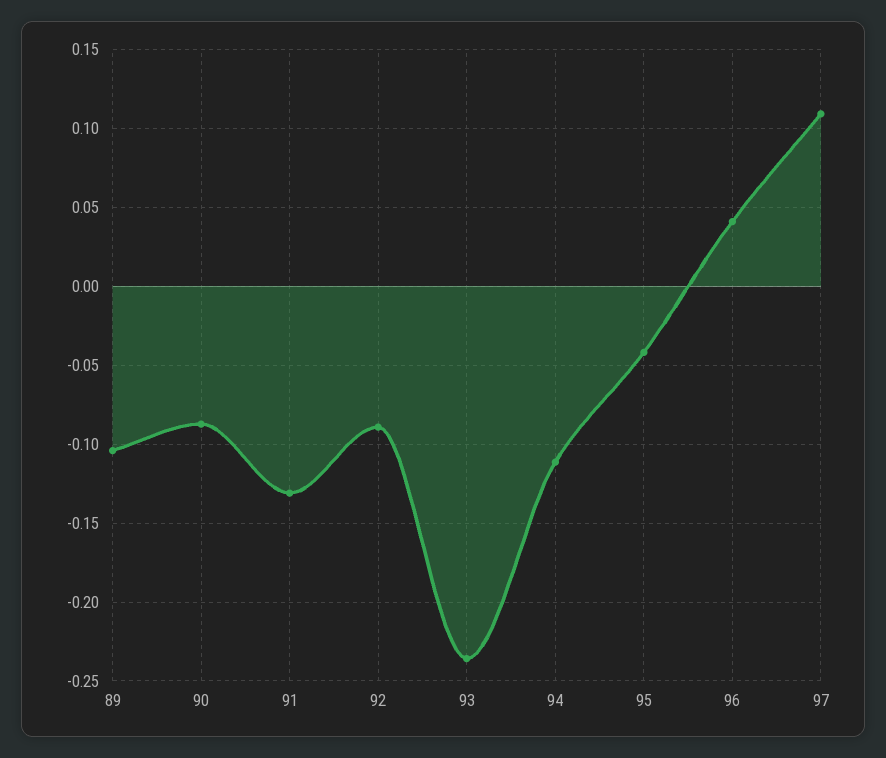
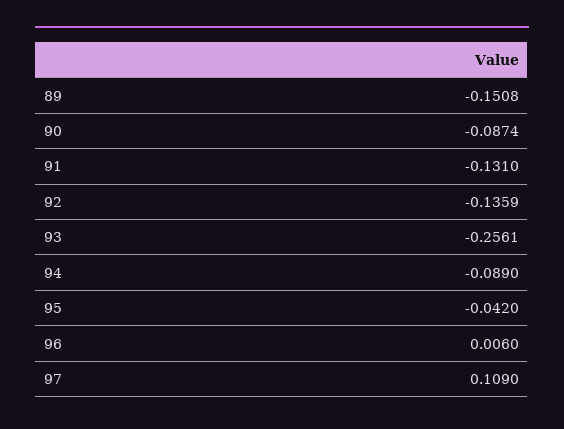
89: -0.105 -> -0.1508
92: -0.09 -> -0.1359
93: -0.235 -> -0.2561
94: -0.11 -> -0.089
96: 0.04 -> 0.006

